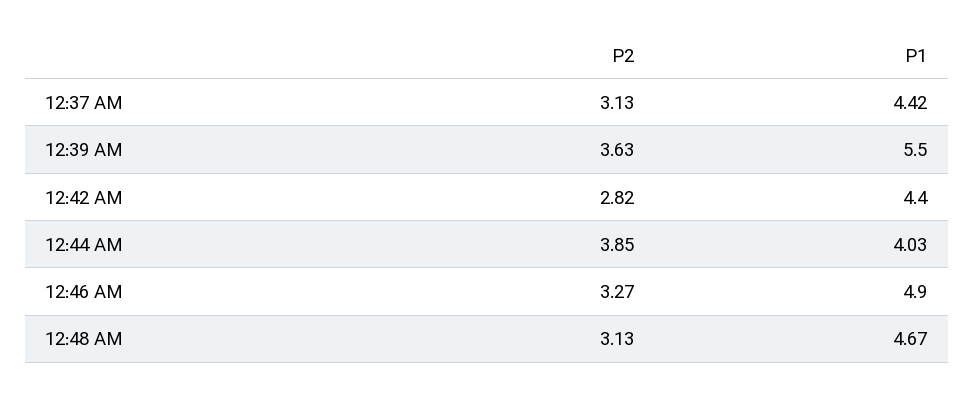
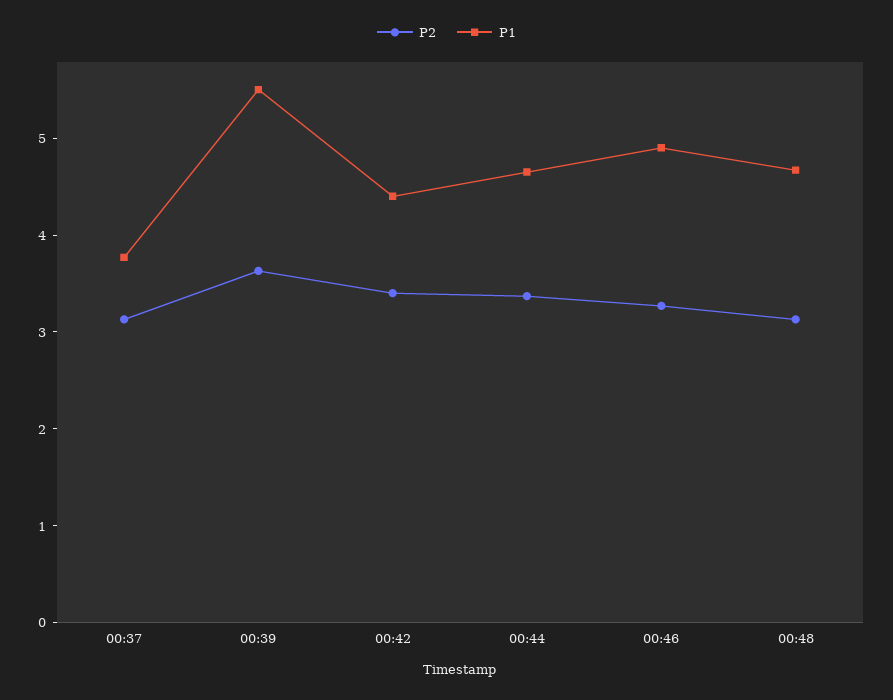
P1, 12:37 AM: 4.42 -> 3.8
P2, 12:42 AM: 2.82 -> 3.4
P2, 12:44 AM: 3.85 -> 3.4
P1, 12:44 AM: 4.03 -> 4.6

